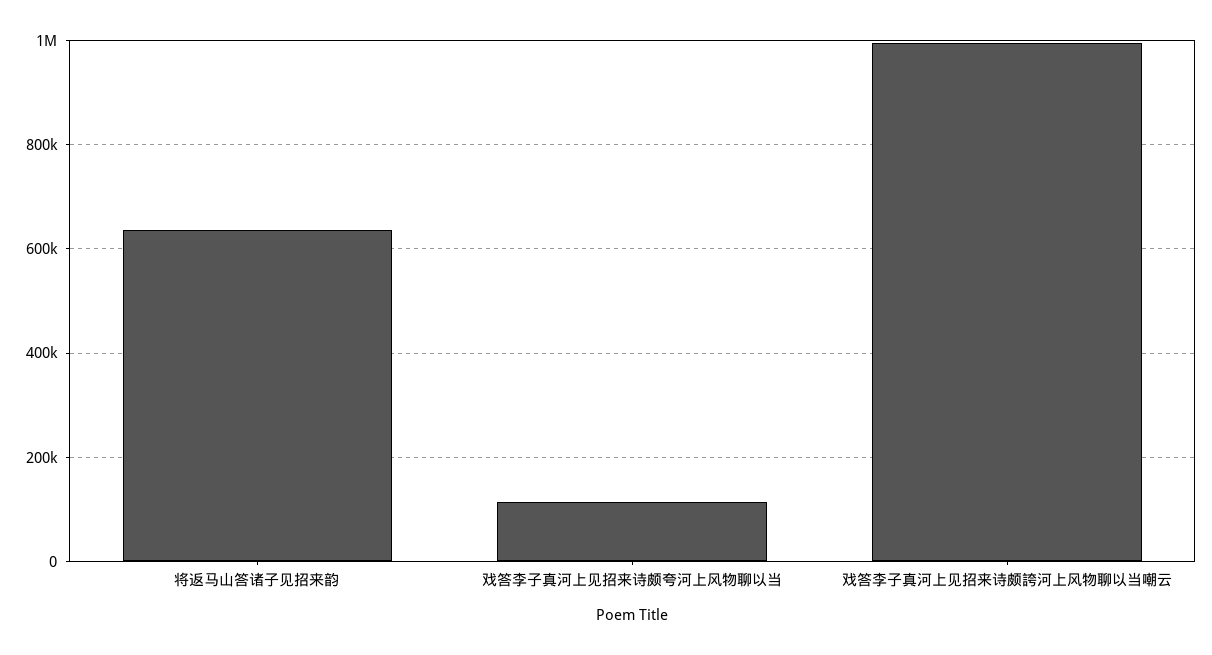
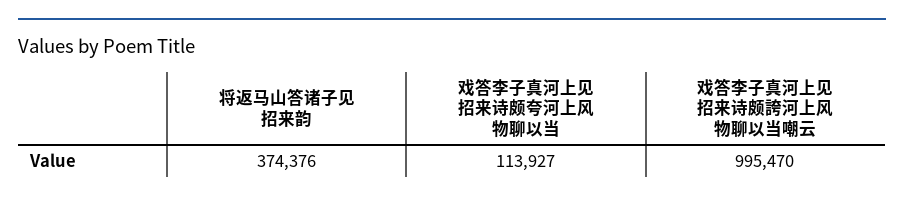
将返马山答诸子见招来韵: 640000 -> 374376

